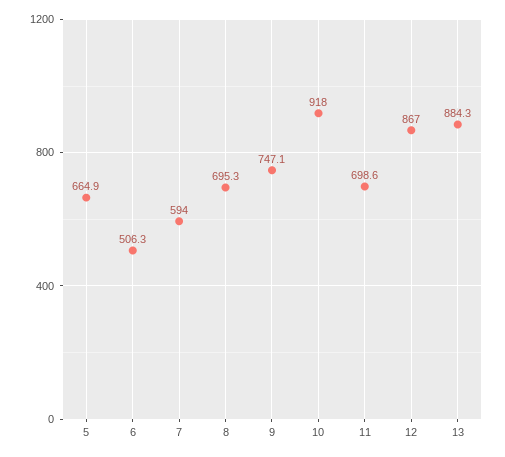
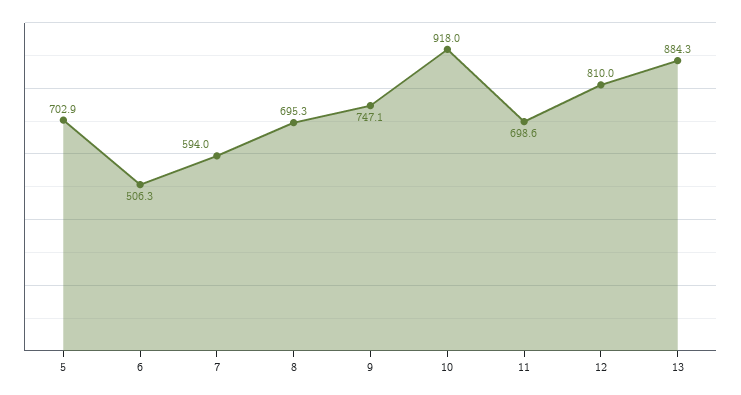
5: 664.9 -> 702.9
12: 867 -> 810

